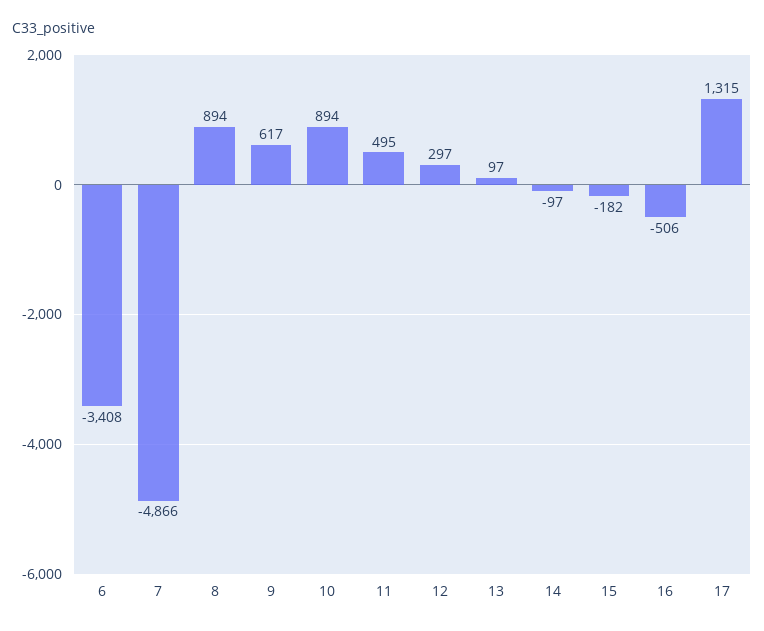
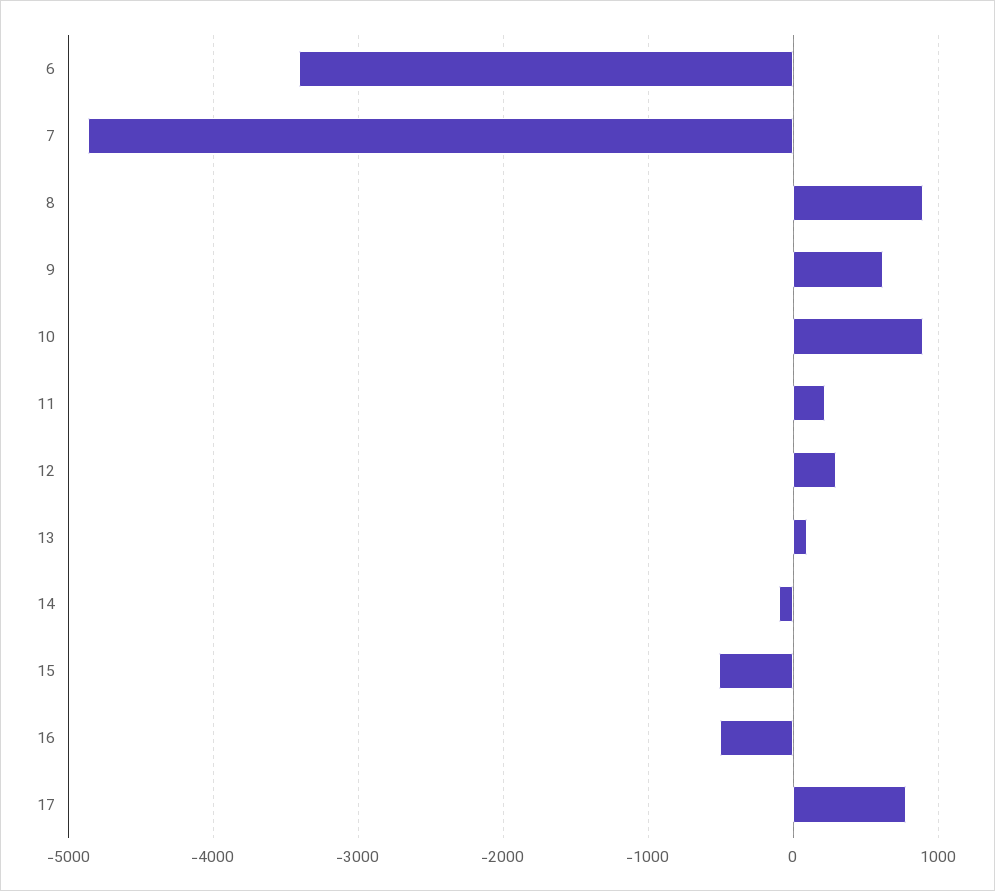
11: 495 -> 200
15: -182 -> -500
17: 1315 -> 800

